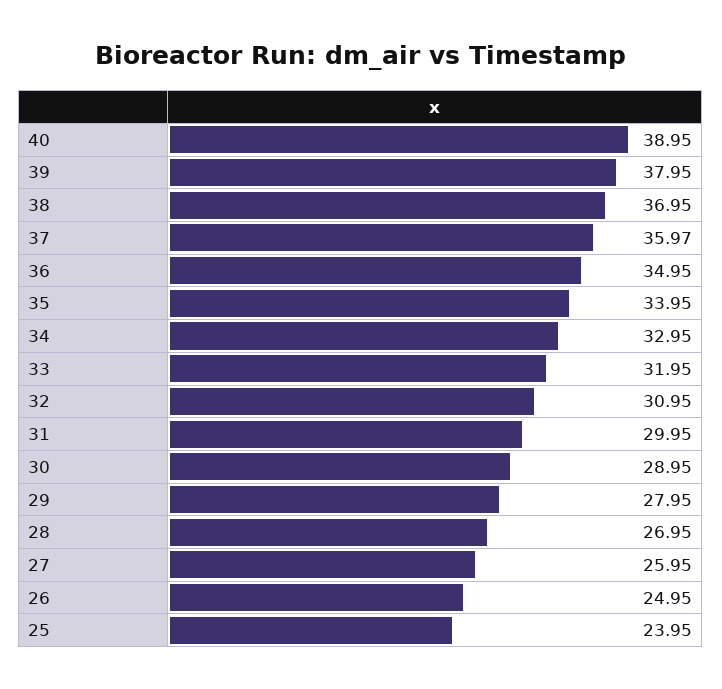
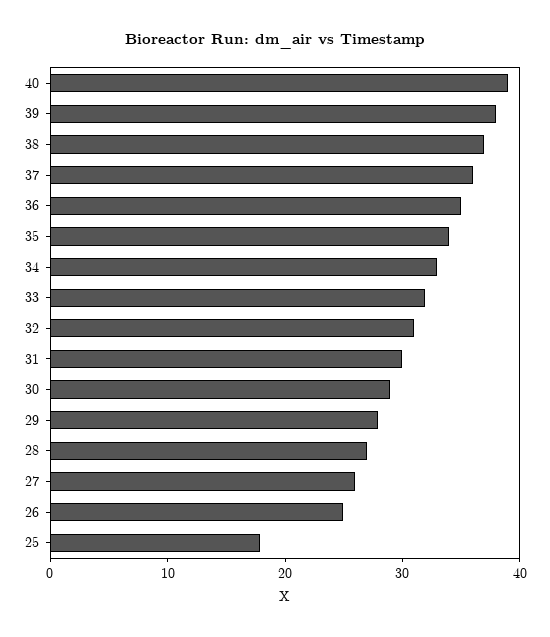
25: 23.95 -> 18

